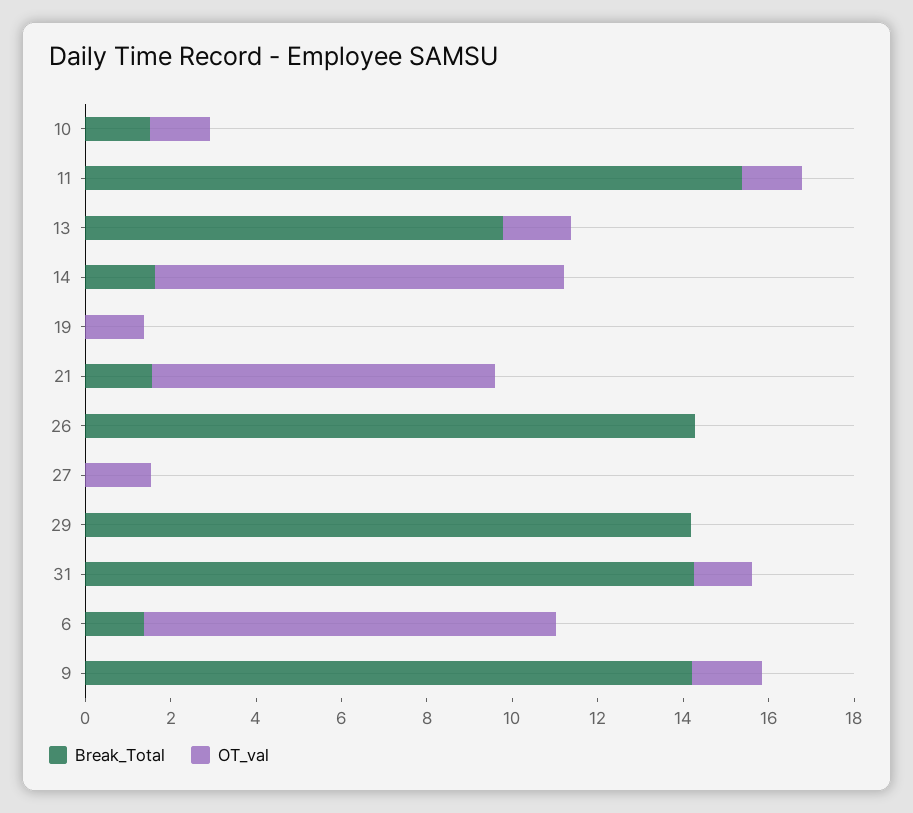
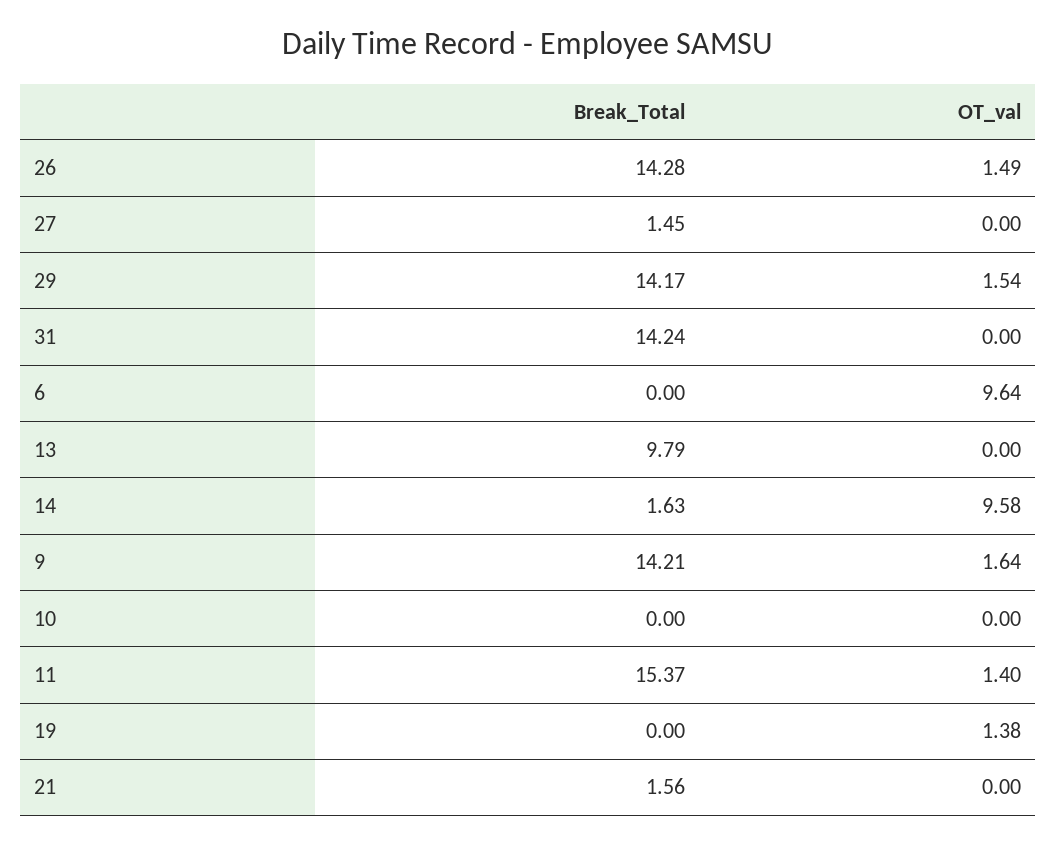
Break_Total, 10: 1.5 -> 0
OT_val, 10: 1.5 -> 0
OT_val, 13: 1.5 -> 0
OT_val, 21: 8 -> 0
OT_val, 26: 0 -> 1.49
Break_Total, 27: 0 -> 1.45
OT_val, 27: 1.5 -> 0
OT_val, 29: 0 -> 1.54
OT_val, 31: 1.5 -> 0
Break_Total, 6: 1.5 -> 0

